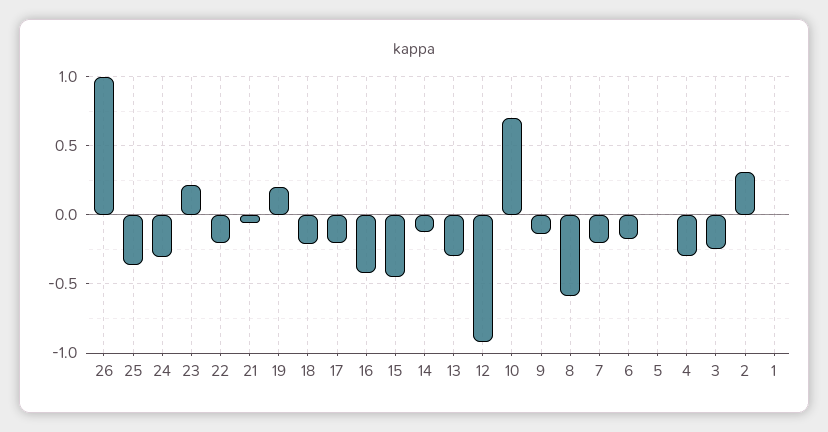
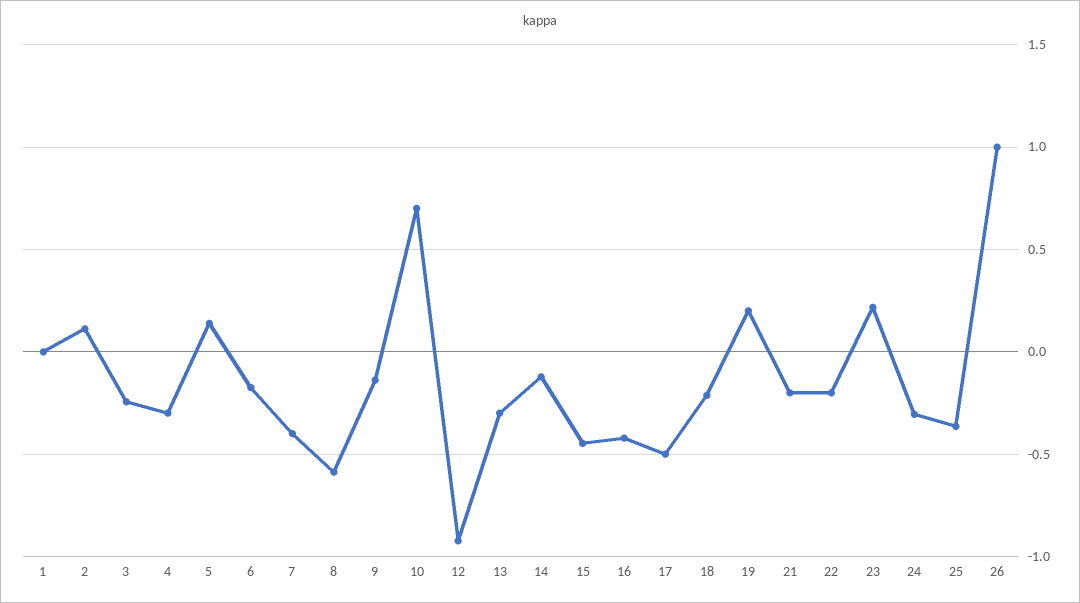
21: -0.05 -> -0.2
17: -0.2 -> -0.5
7: -0.2 -> -0.4
5: 0 -> 0.15
2: 0.3 -> 0.1

